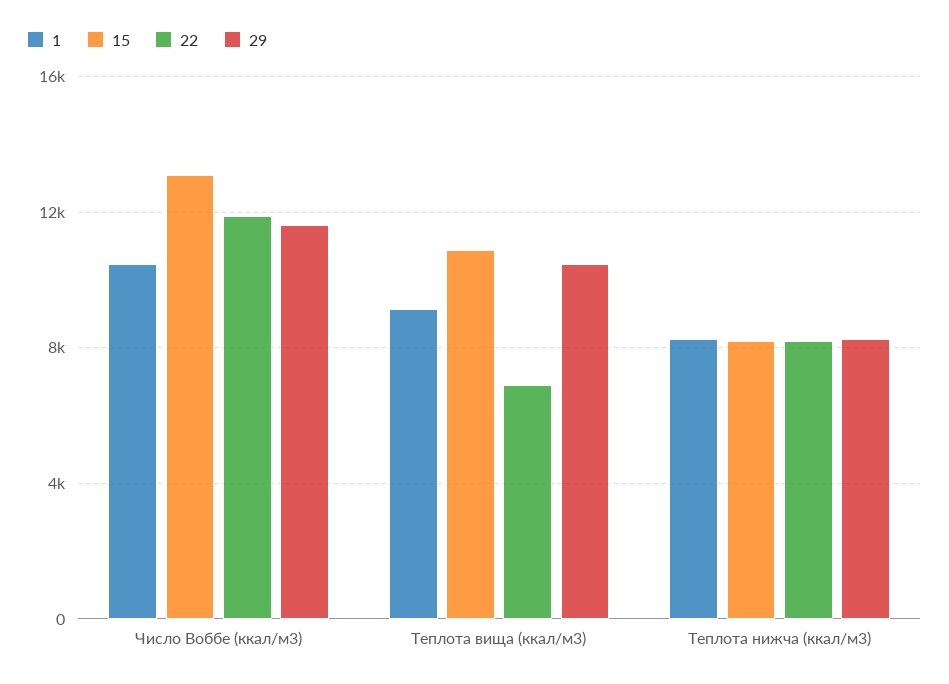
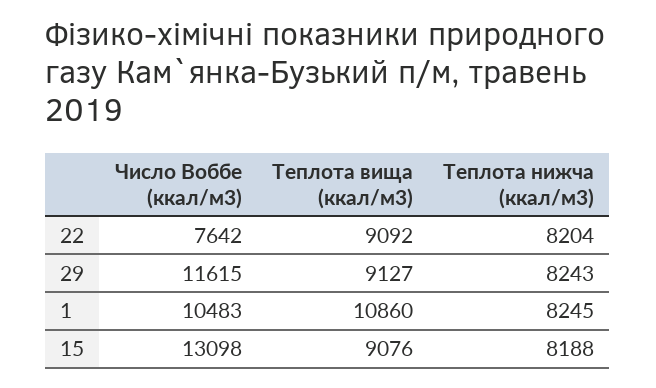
22, Число Воббе (ккал/м3): 12000 -> 7642
1, Теплота вища (ккал/м3): 9000 -> 10860
15, Теплота вища (ккал/м3): 11000 -> 9076
22, Теплота вища (ккал/м3): 7000 -> 9092
29, Теплота вища (ккал/м3): 10500 -> 9127

